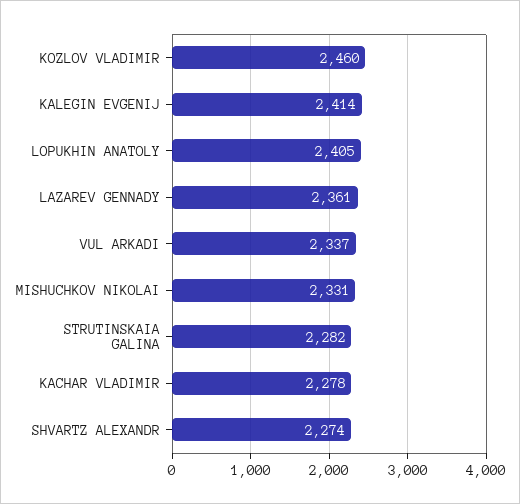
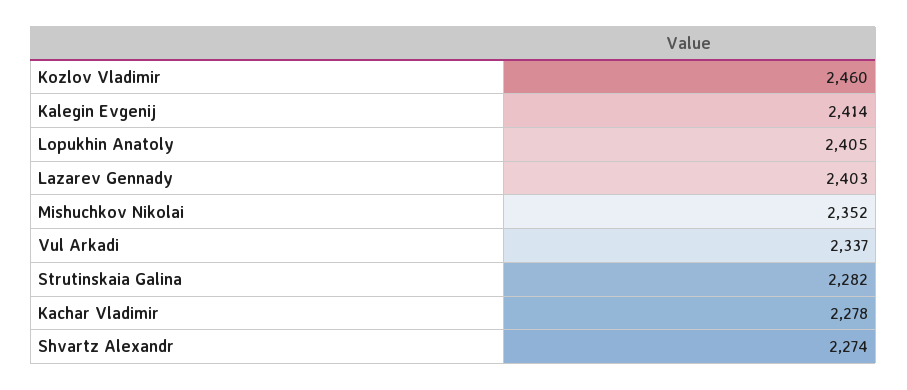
LAZAREV GENNADY: 2361 -> 2403
MISHUCHKOV NIKOLAI: 2331 -> 2352

